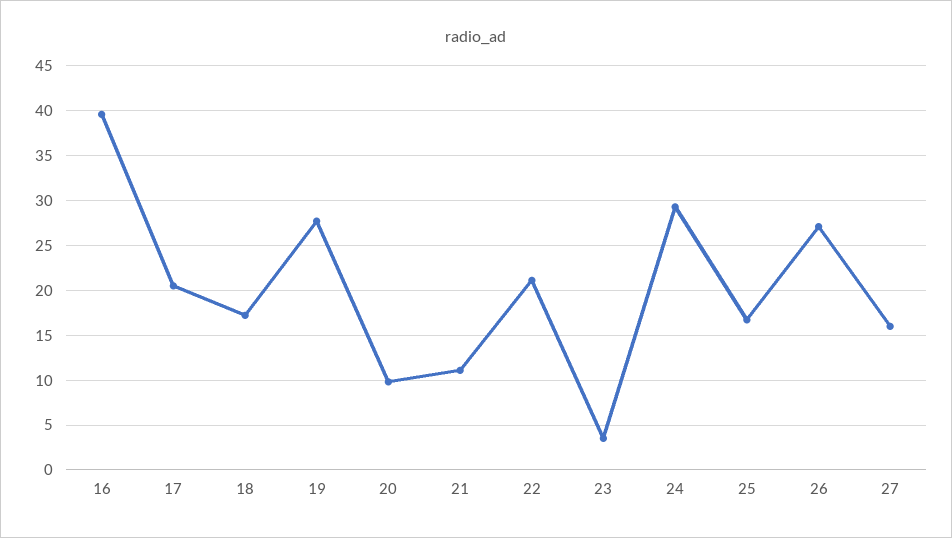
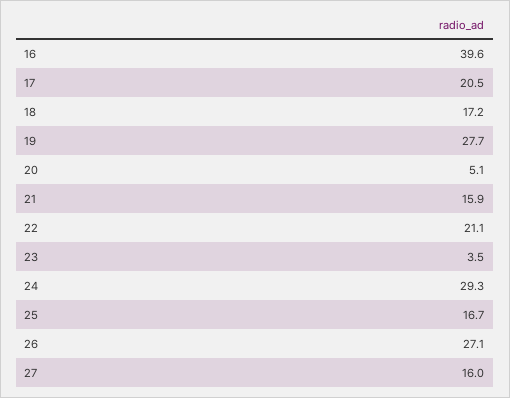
20: 10 -> 5.1
21: 11 -> 15.9

